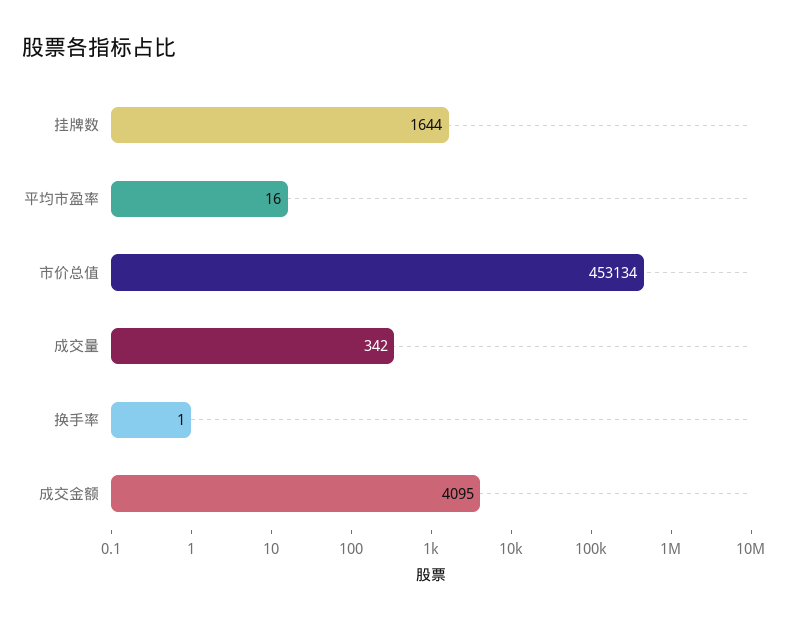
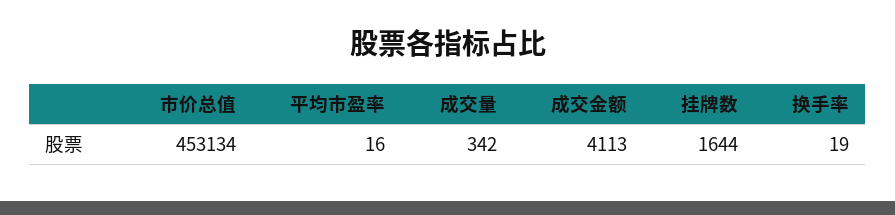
换手率: 1 -> 19
成交金额: 4095 -> 4113

